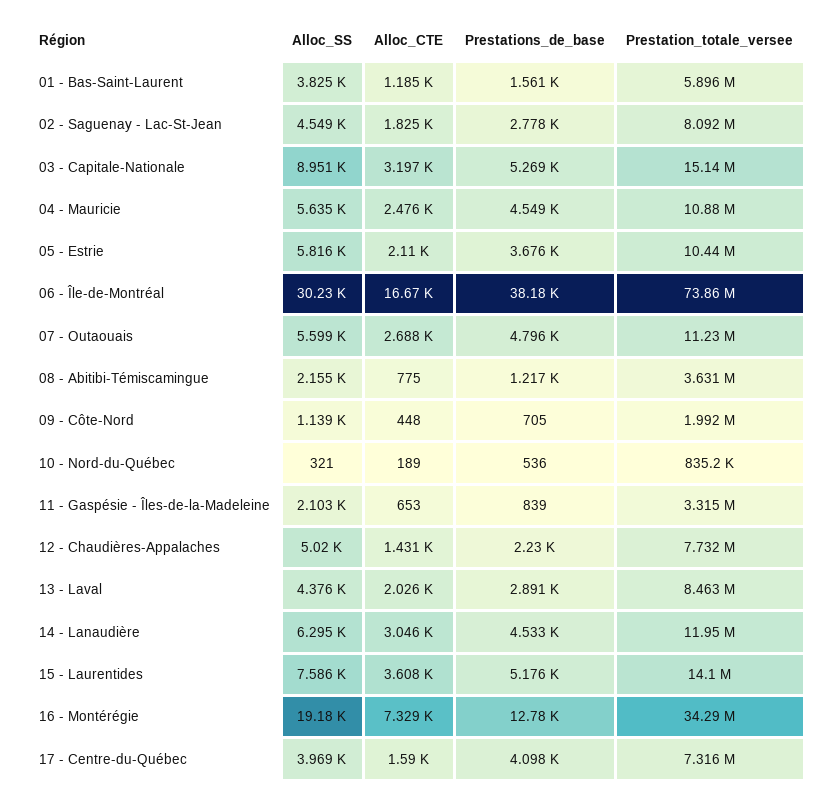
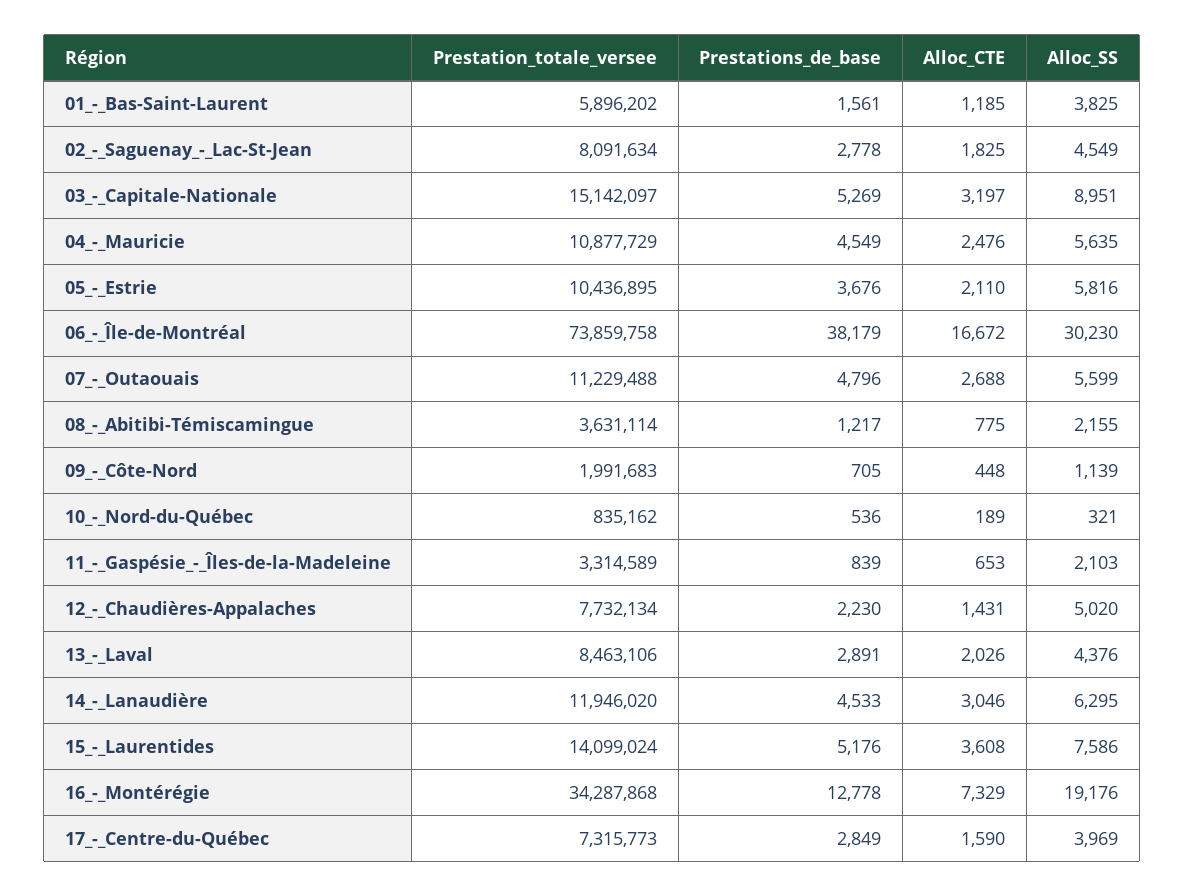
Prestations_de_base, 17 - Centre-du-Québec: 4098 -> 2849

